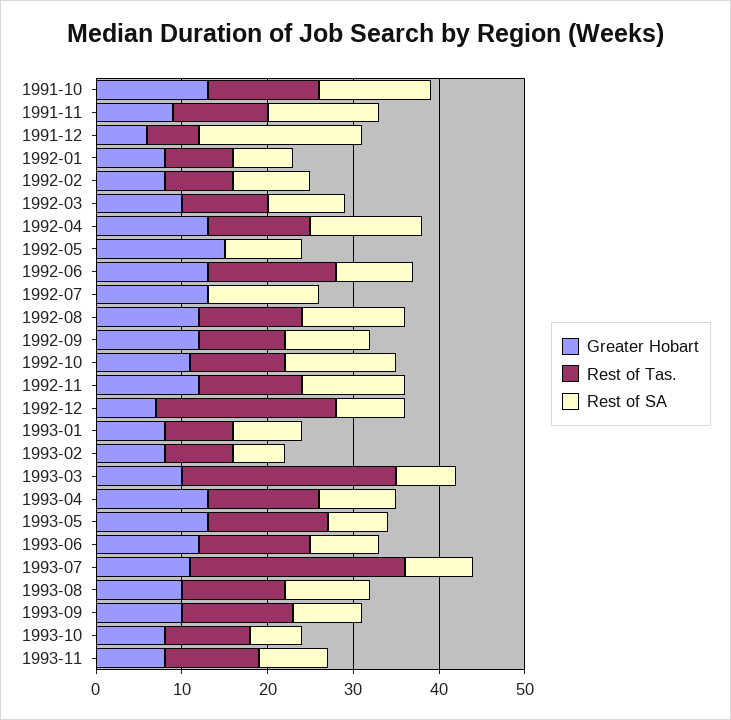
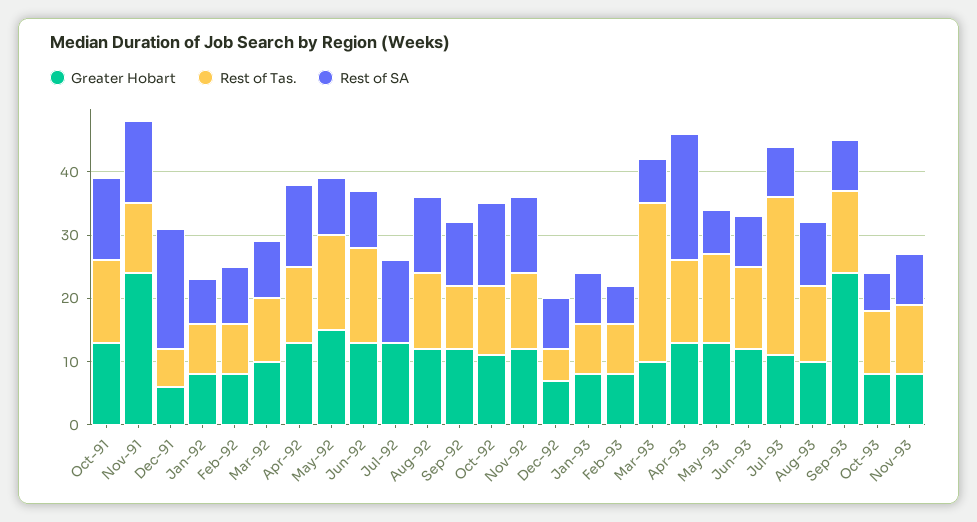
Greater Hobart, 1991-11: 9 -> 25
Rest of Tas., 1992-05: 0 -> 15
Rest of Tas., 1992-12: 21 -> 5
Rest of SA, 1993-04: 9 -> 20
Greater Hobart, 1993-09: 10 -> 25

